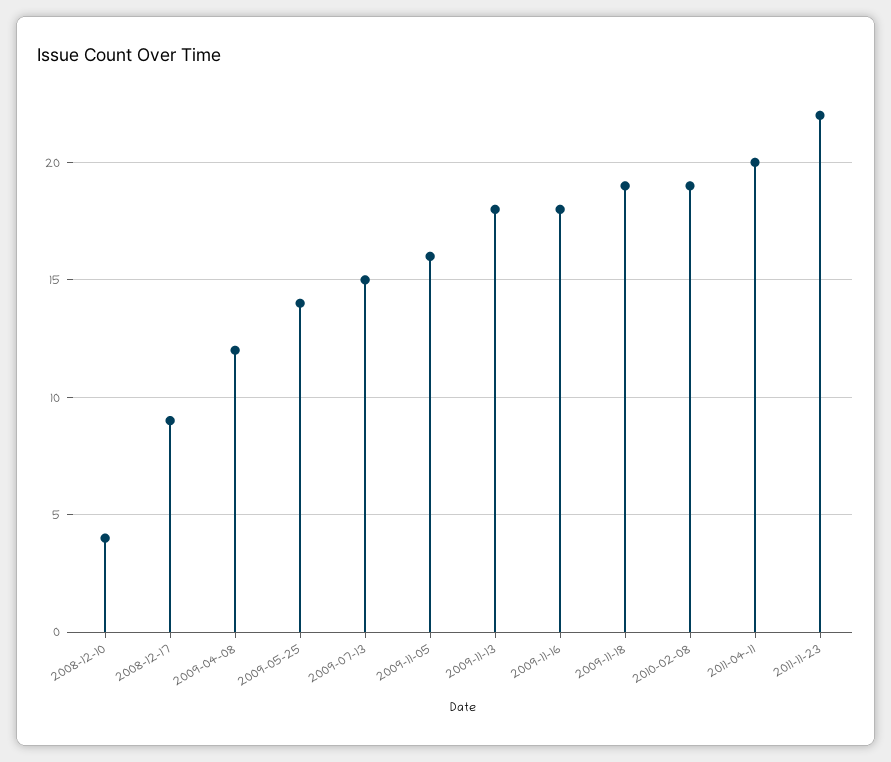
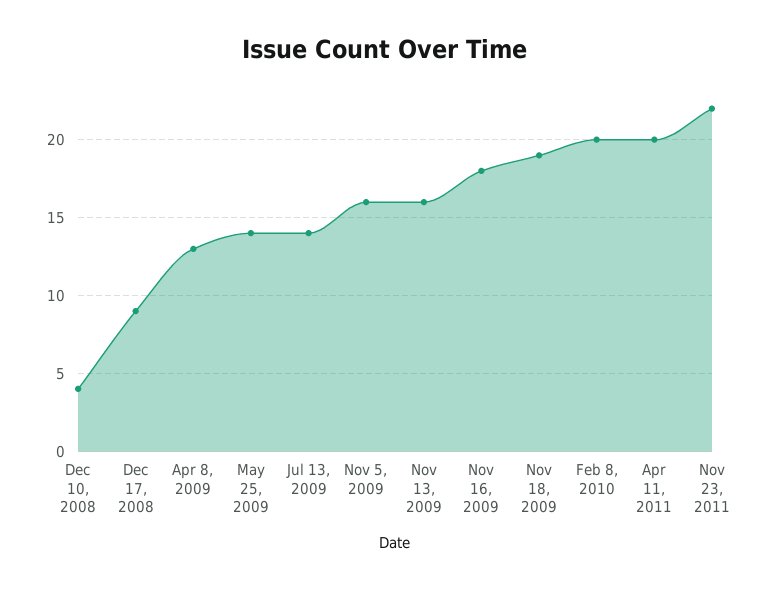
2009-04-08: 12 -> 13
2009-07-13: 15 -> 14
2009-11-13: 18 -> 16
2010-02-08: 19 -> 20

